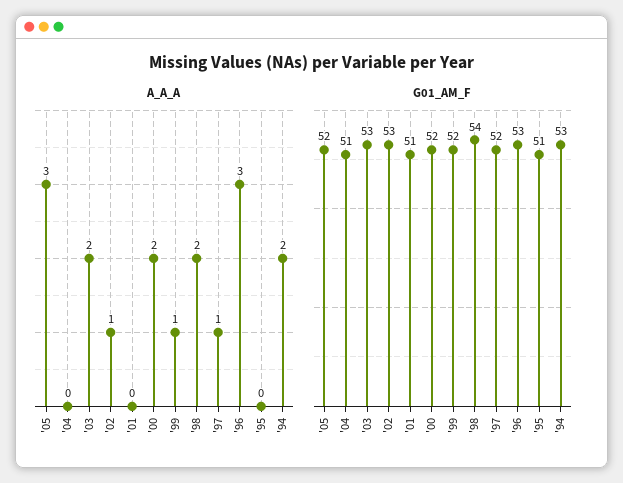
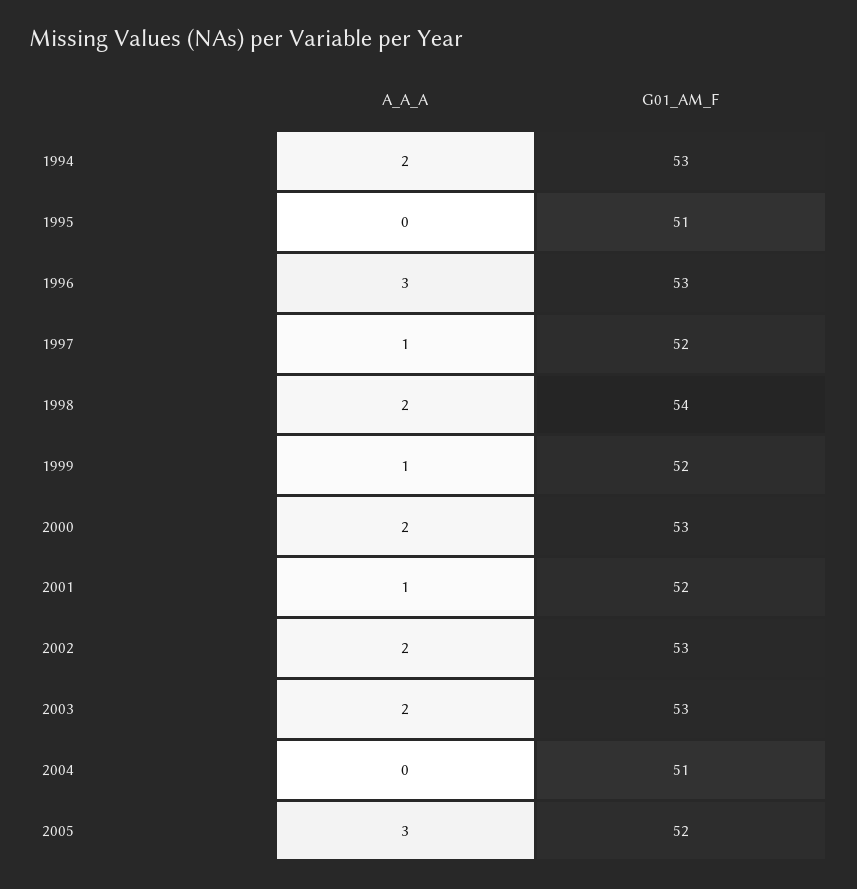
A_A_A, '02: 1 -> 2
A_A_A, '01: 0 -> 1
G01_AM_F, '01: 51 -> 52
G01_AM_F, '00: 52 -> 53

